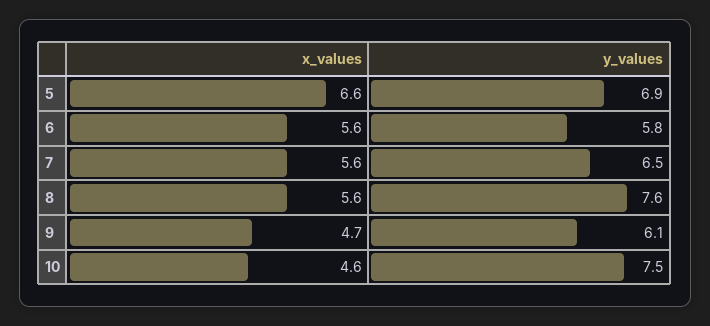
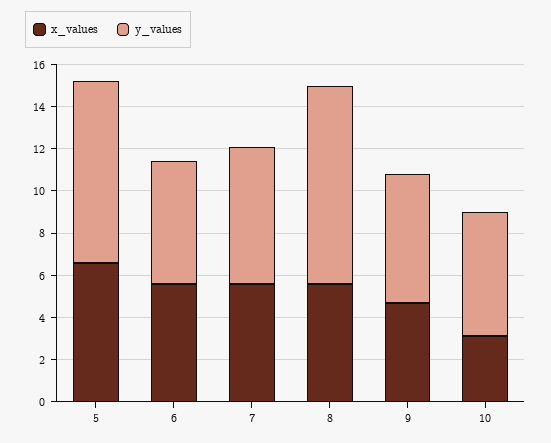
y_values, 5: 6.9 -> 8.5
y_values, 8: 7.6 -> 9.5
x_values, 10: 4.6 -> 3
y_values, 10: 7.5 -> 6

